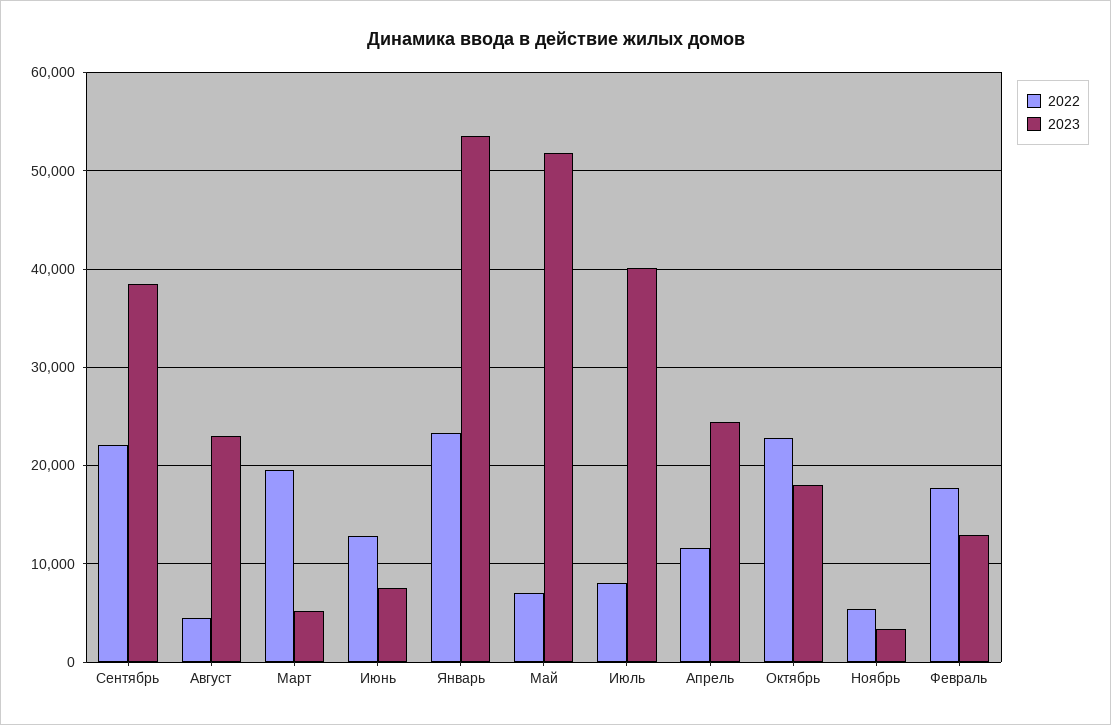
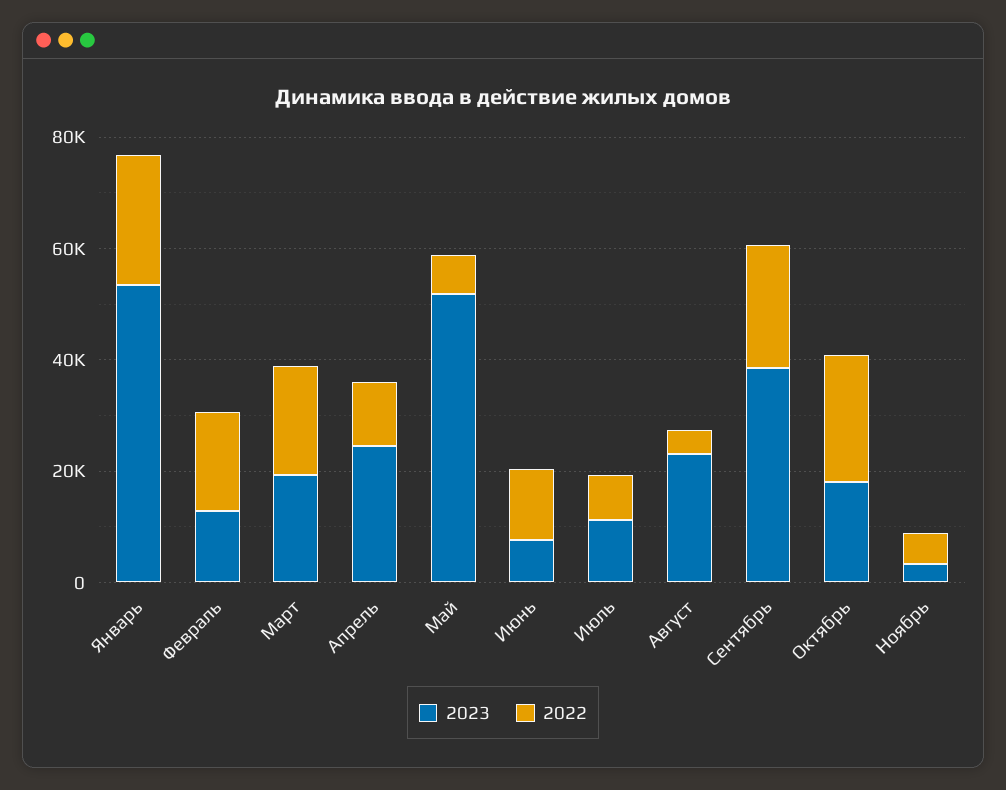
2023, Март: 5000 -> 20000
2023, Июль: 40000 -> 10000

